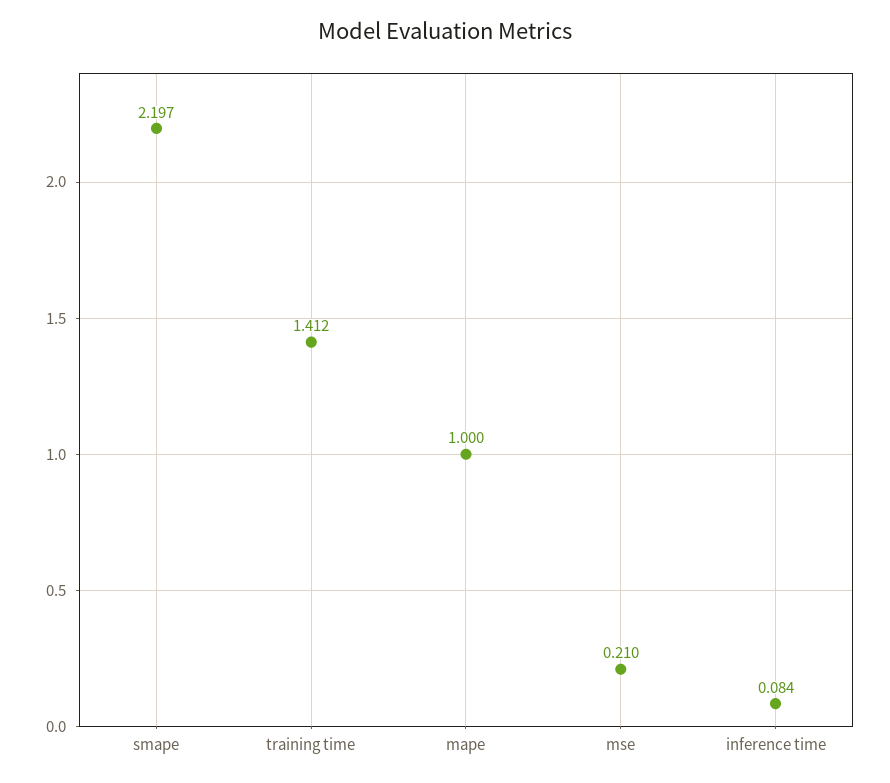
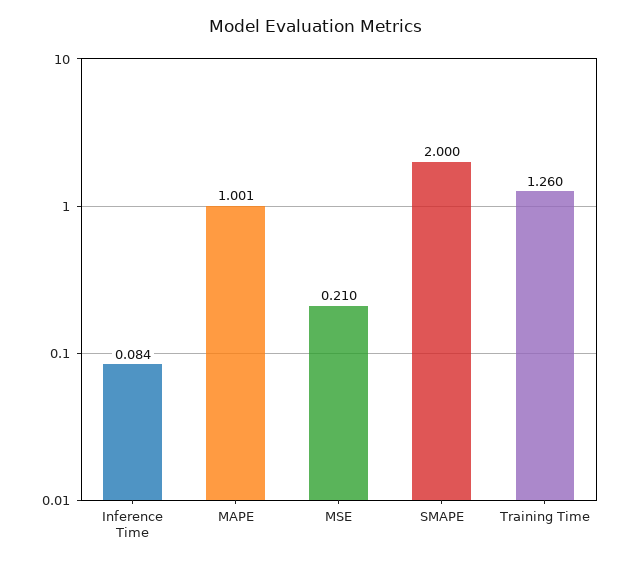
smape: 2.197 -> 2
training time: 1.412 -> 1.26
mape: 1 -> 1.001

